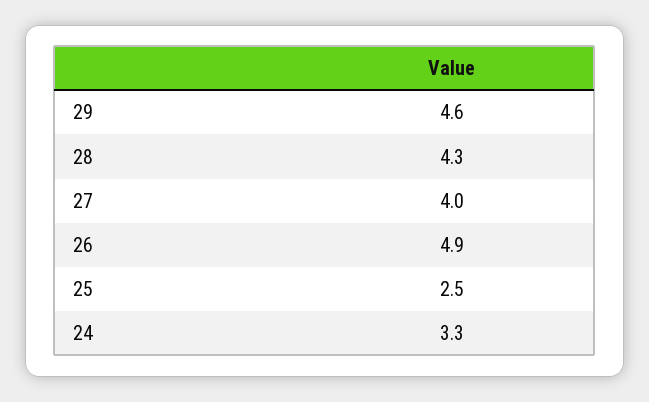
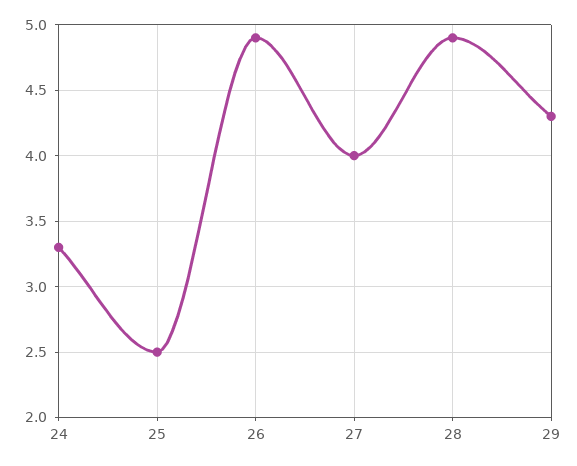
29: 4.6 -> 4.3
28: 4.3 -> 4.9

